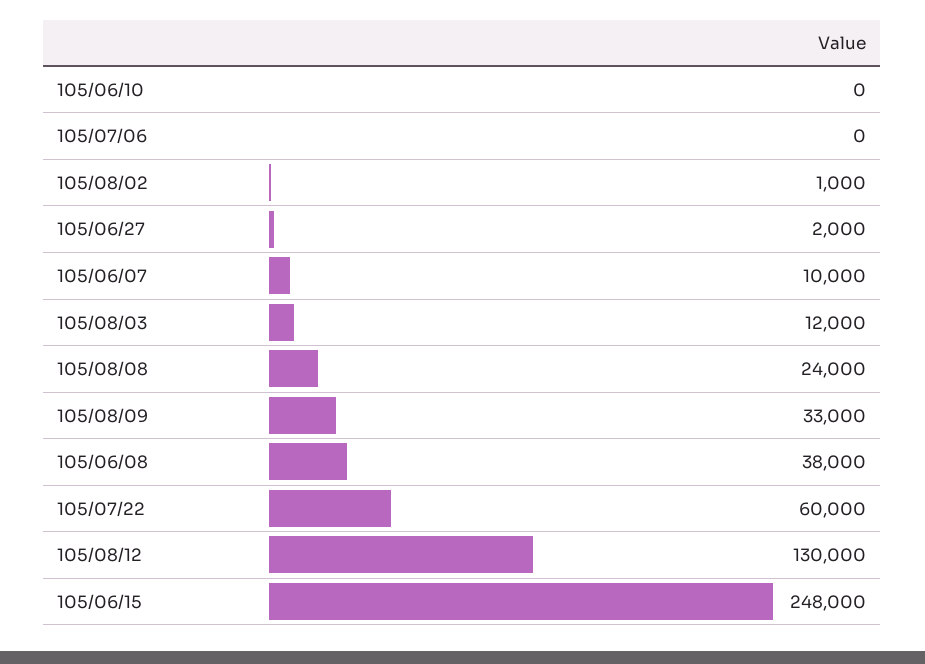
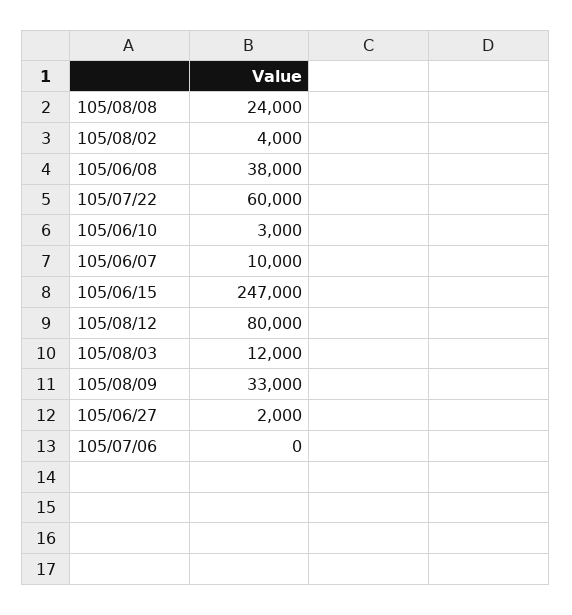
105/06/10: 0 -> 3000
105/08/02: 1000 -> 4000
105/08/12: 130000 -> 80000
105/06/15: 248000 -> 247000

